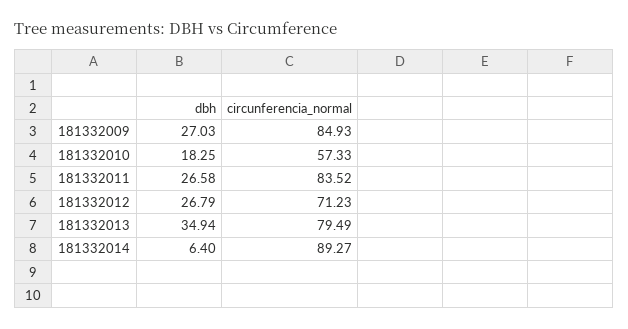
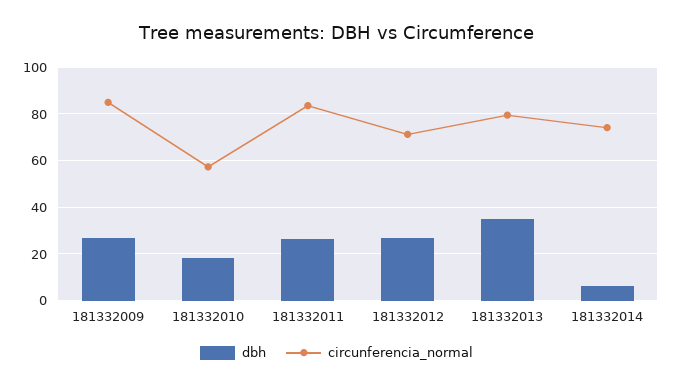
circunferencia_normal, 181332014: 89.27 -> 75

